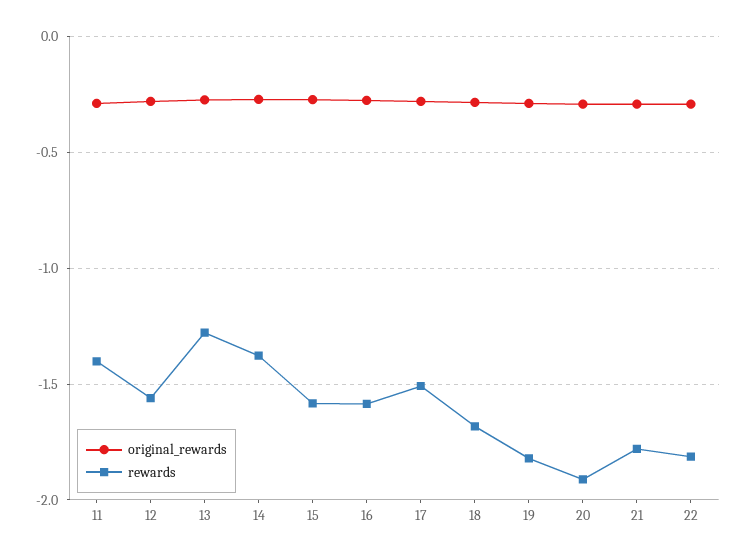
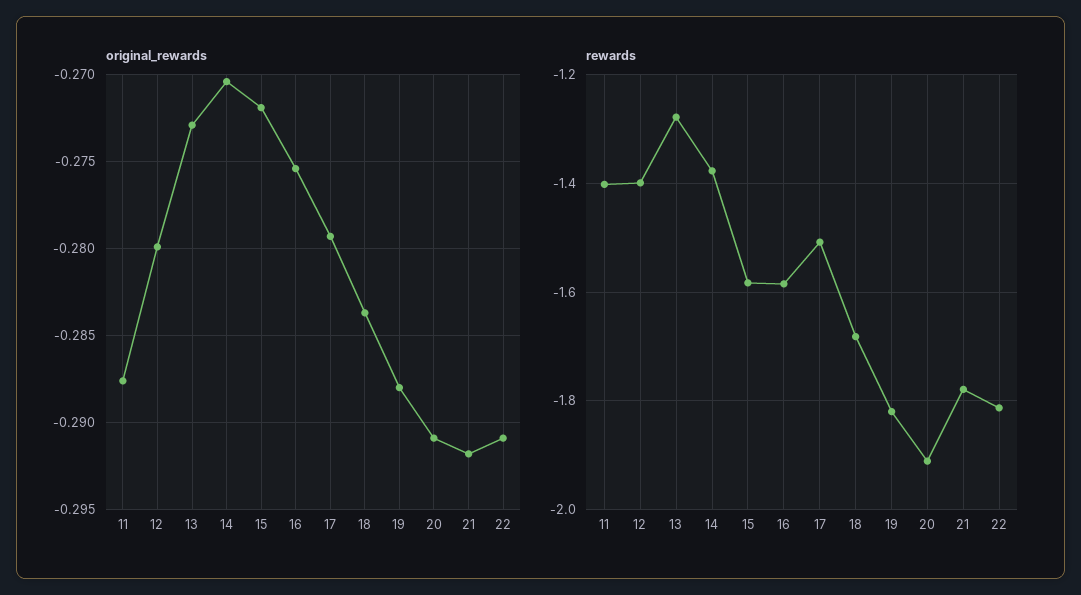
rewards, 12: -1.55 -> -1.4

